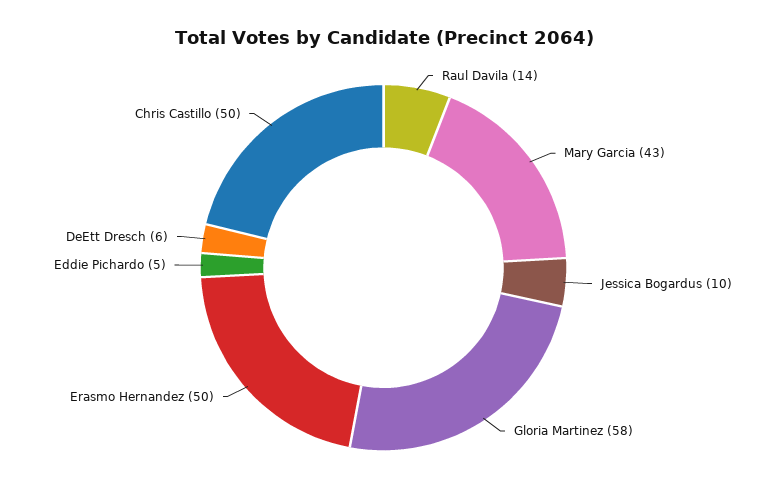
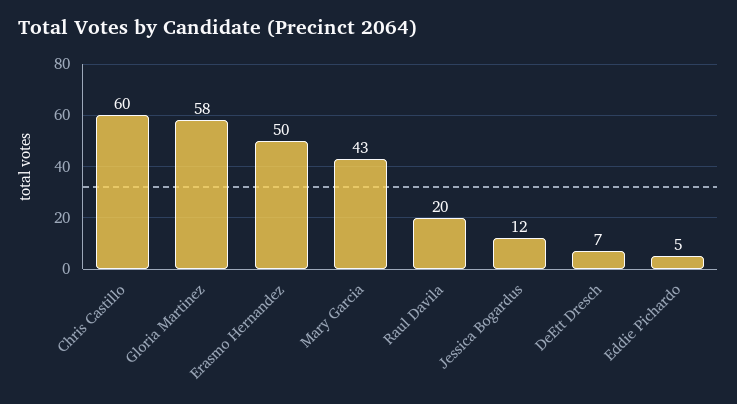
Raul Davila: 14 -> 20
Jessica Bogardus: 10 -> 12
DeEtt Dresch: 6 -> 7
Chris Castillo: 50 -> 60

